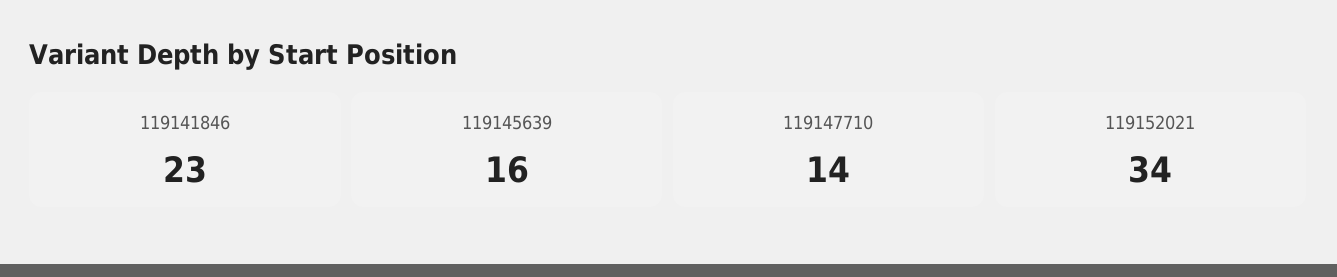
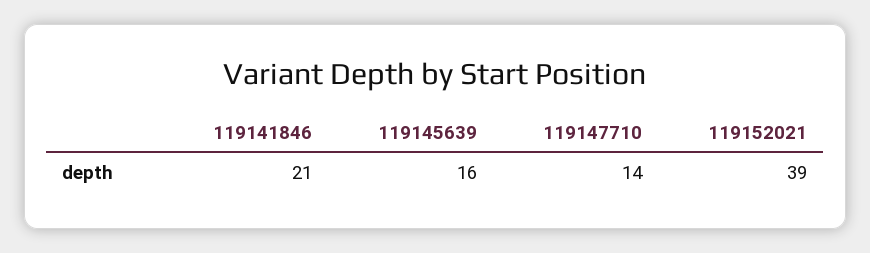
119141846: 23 -> 21
119152021: 34 -> 39

